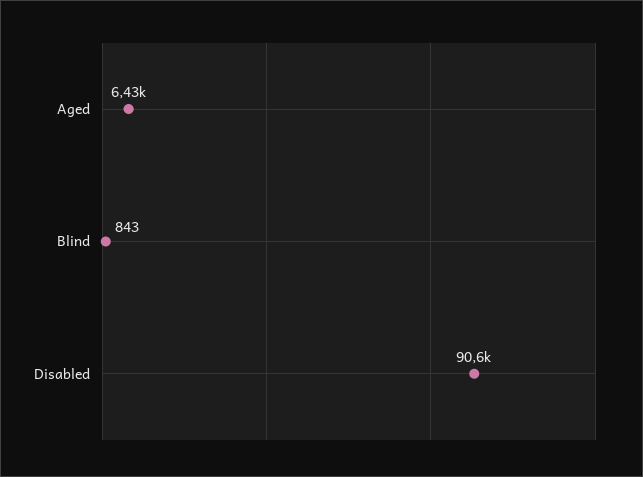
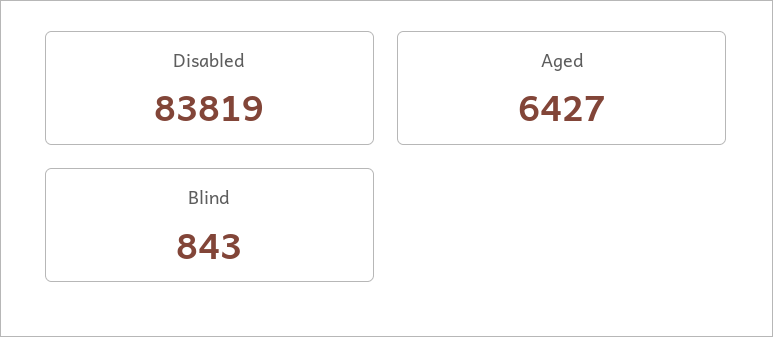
Disabled: 90600 -> 83819

